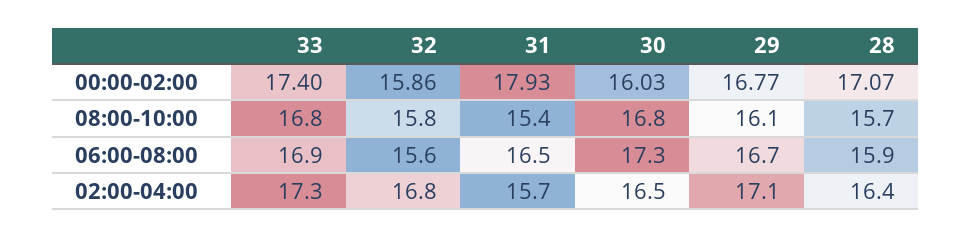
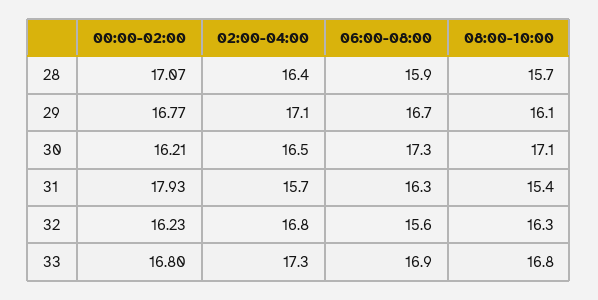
33, 00:00-02:00: 17.4 -> 16.8
32, 00:00-02:00: 15.86 -> 16.23
30, 00:00-02:00: 16.03 -> 16.21
32, 08:00-10:00: 15.8 -> 16.3
30, 08:00-10:00: 16.8 -> 17.1
31, 06:00-08:00: 16.5 -> 16.3

